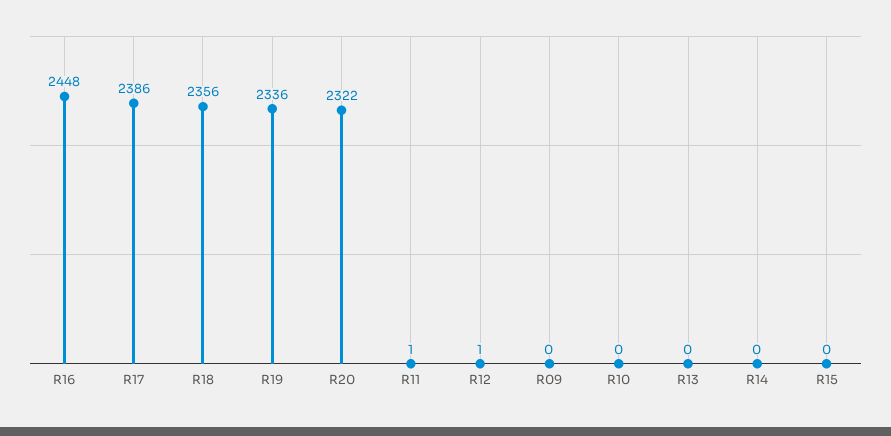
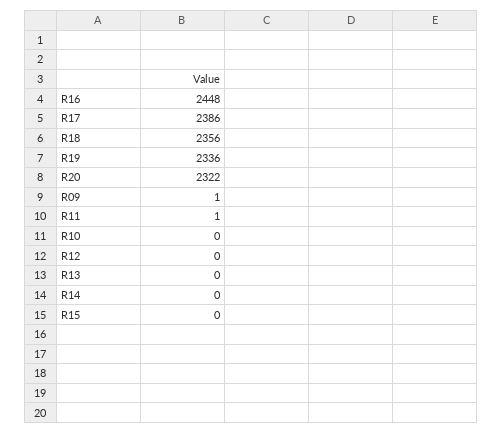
R12: 1 -> 0
R09: 0 -> 1

